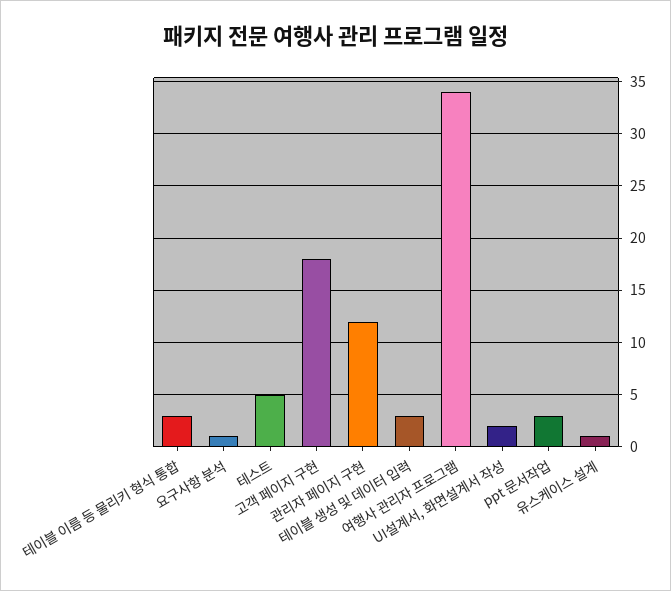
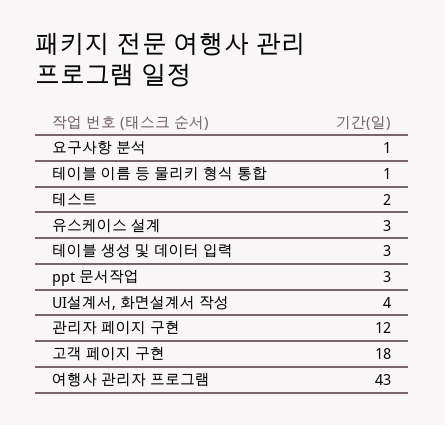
테이블 이름 등 물리키 형식 통합: 3 -> 1
테스트: 5 -> 2
여행사 관리자 프로그램: 34 -> 43
UI설계서, 화면설계서 작성: 2 -> 4
유스케이스 설계: 1 -> 3

